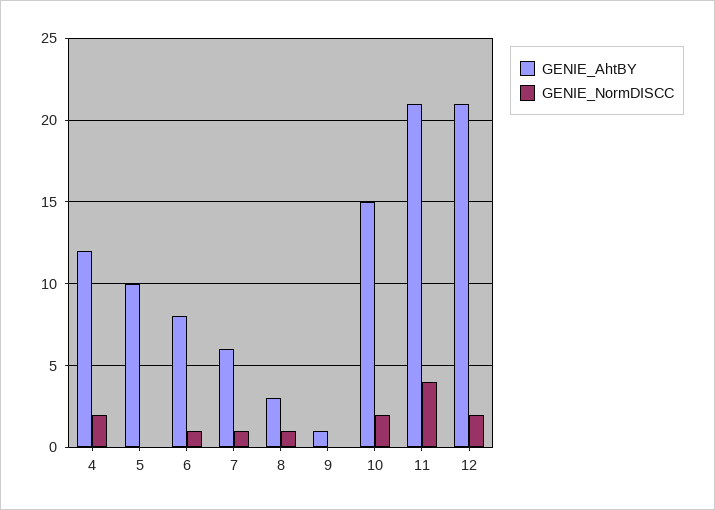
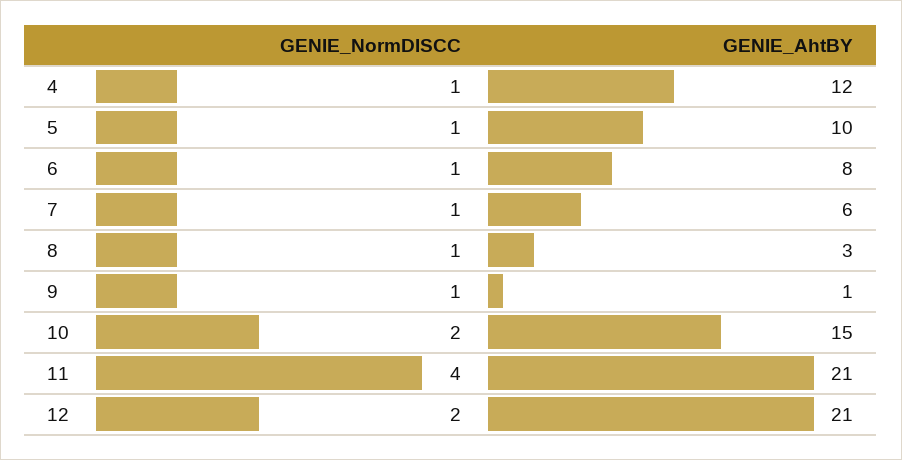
GENIE_NormDISCC, 4: 2 -> 1
GENIE_NormDISCC, 5: 0 -> 1
GENIE_NormDISCC, 9: 0 -> 1

